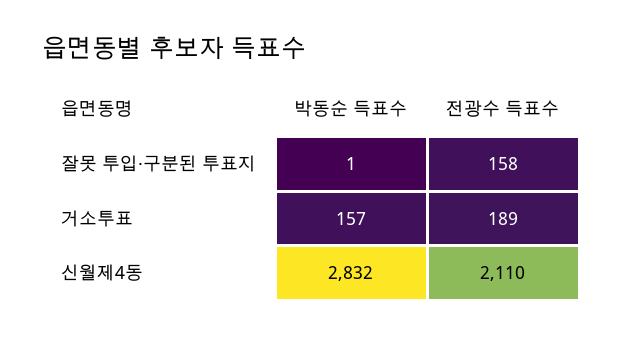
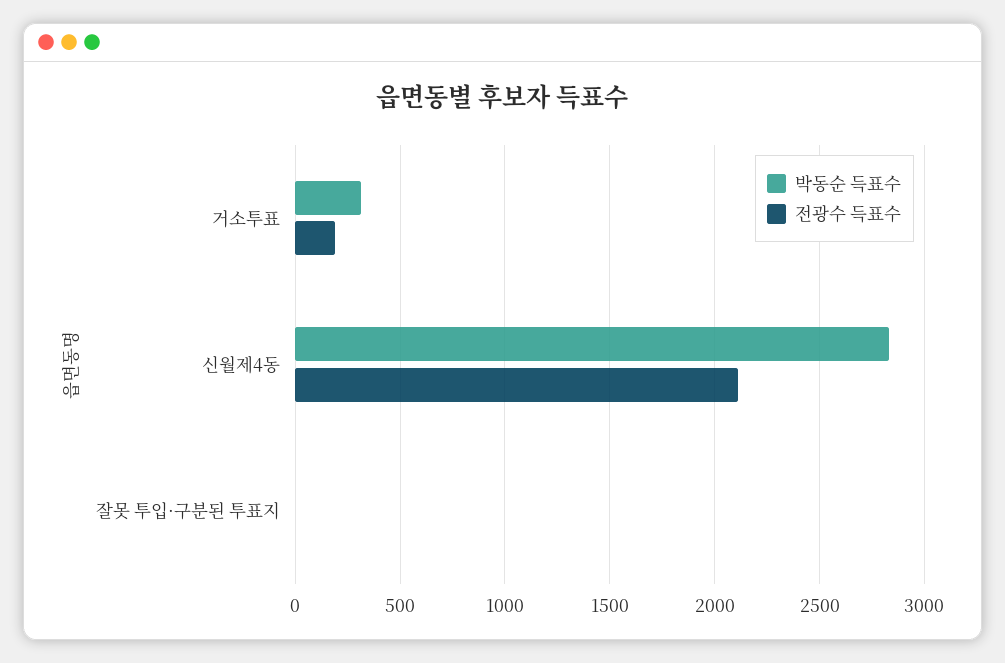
전광수 득표수, 잘못 투입·구분된 투표지: 158 -> 0
박동순 득표수, 거소투표: 157 -> 300

